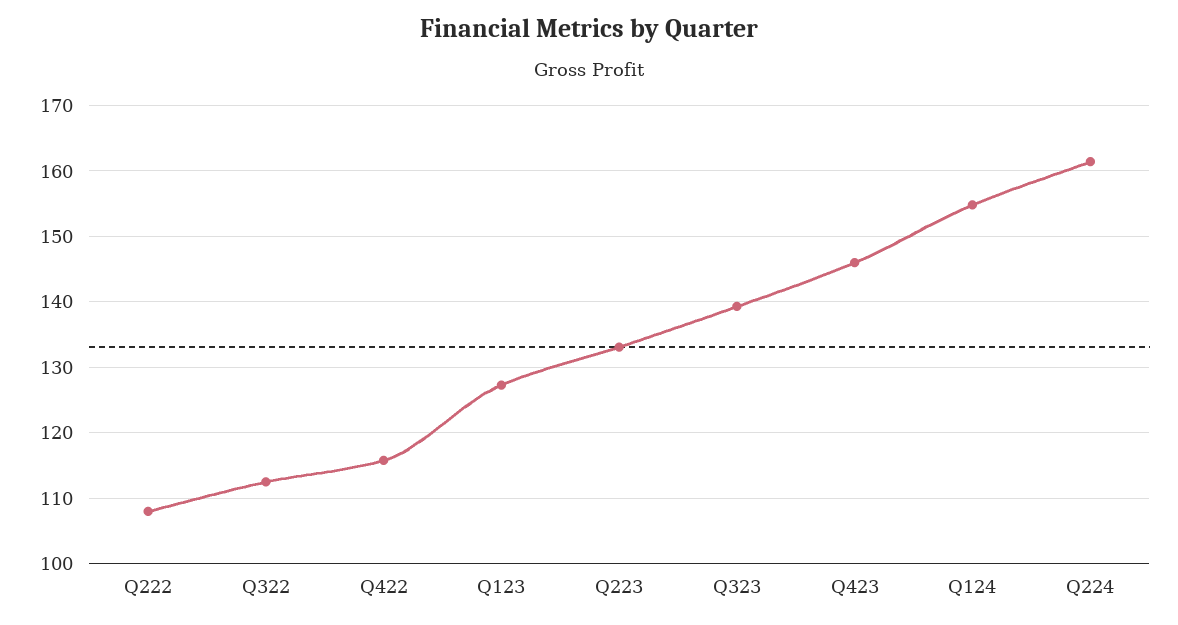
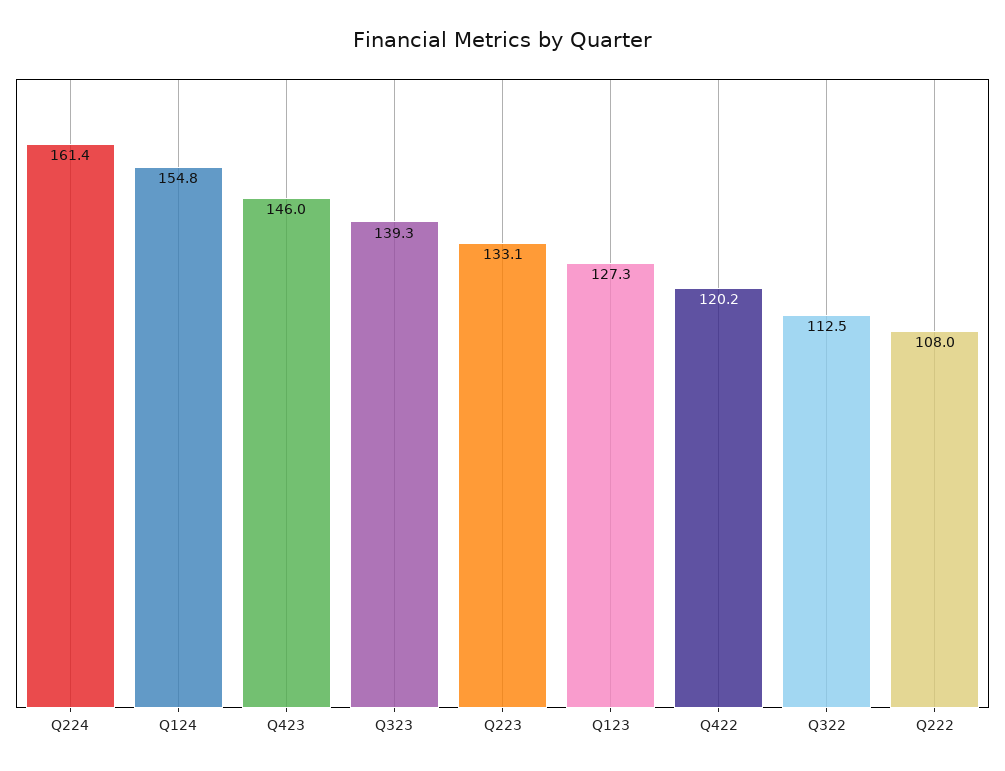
Q422: 116 -> 120.2

